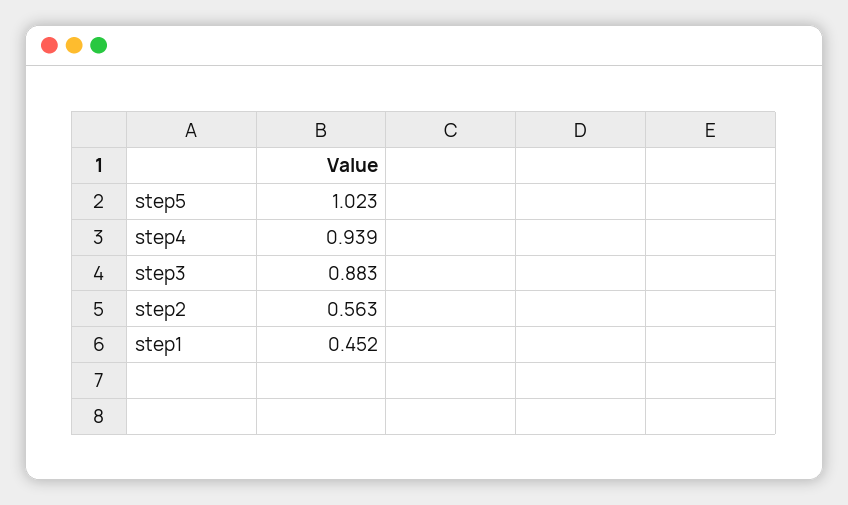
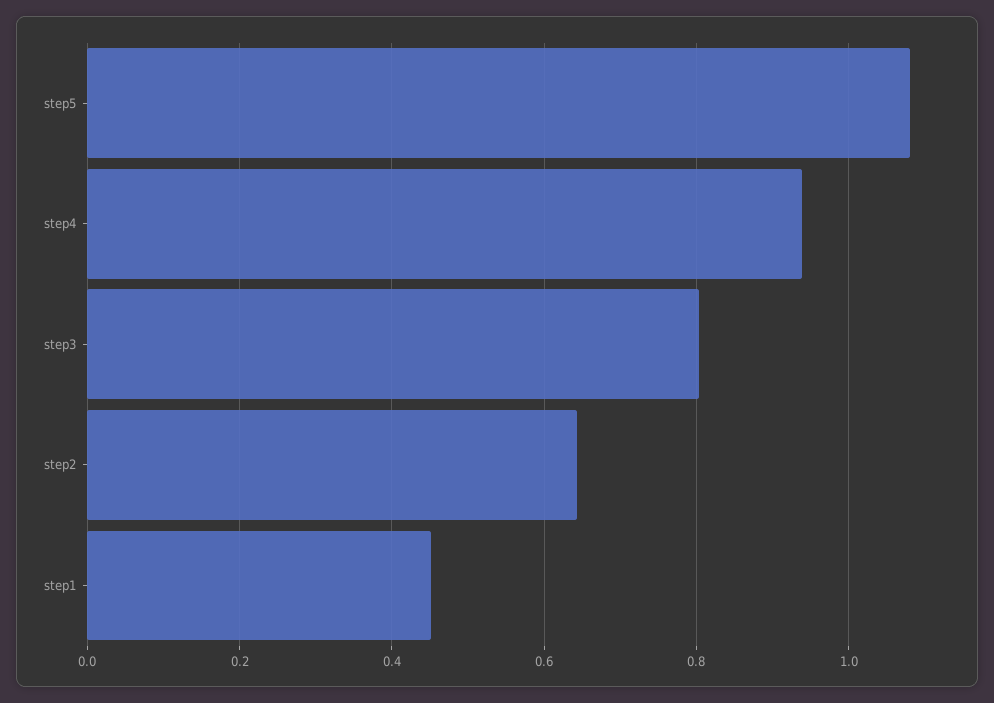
step5: 1.023 -> 1.08
step3: 0.883 -> 0.8
step2: 0.563 -> 0.64

